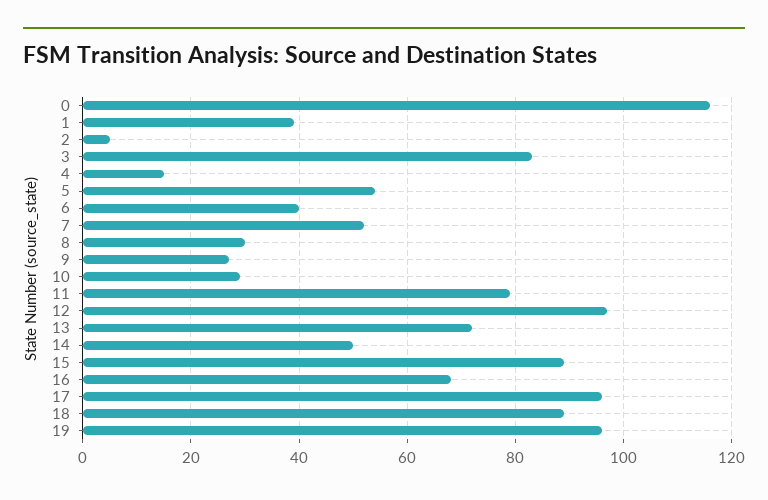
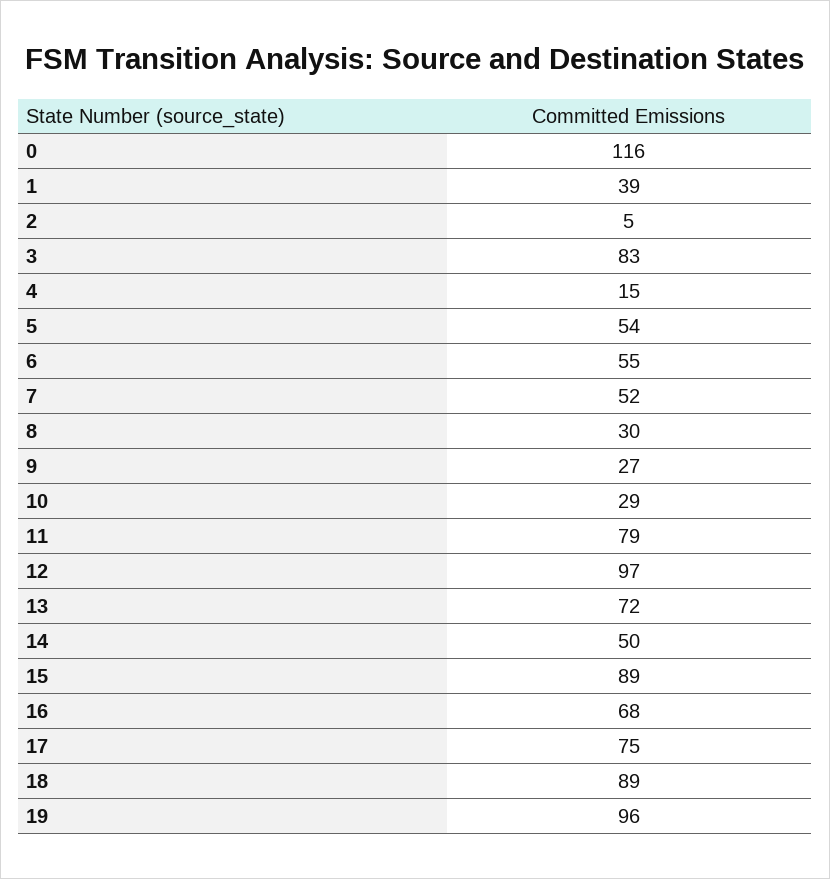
6: 40 -> 55
17: 95 -> 75

